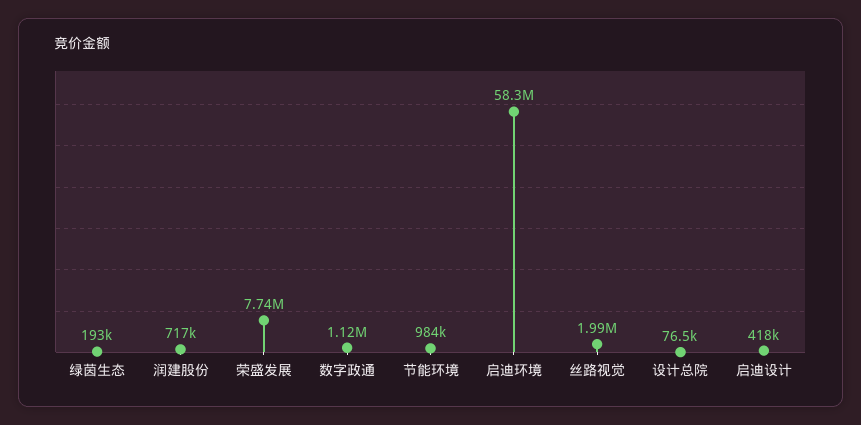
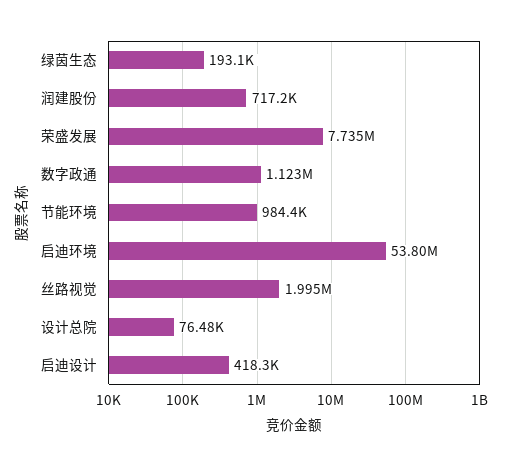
启迪环境: 58300000 -> 53800000

